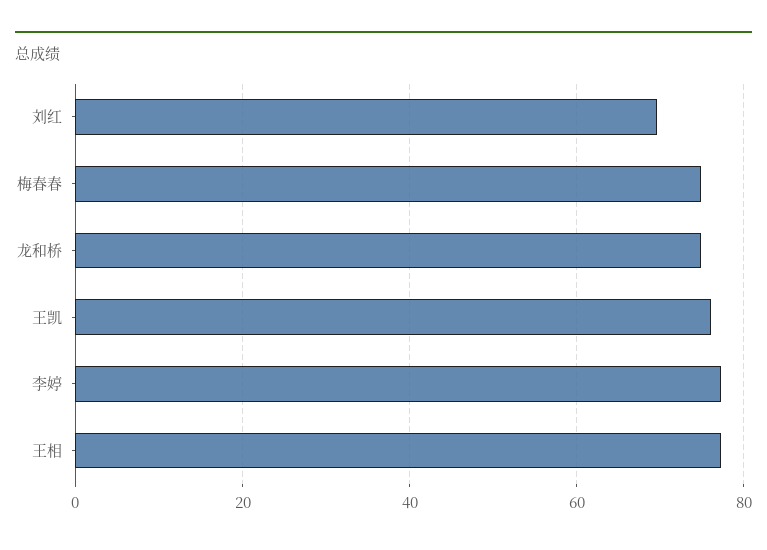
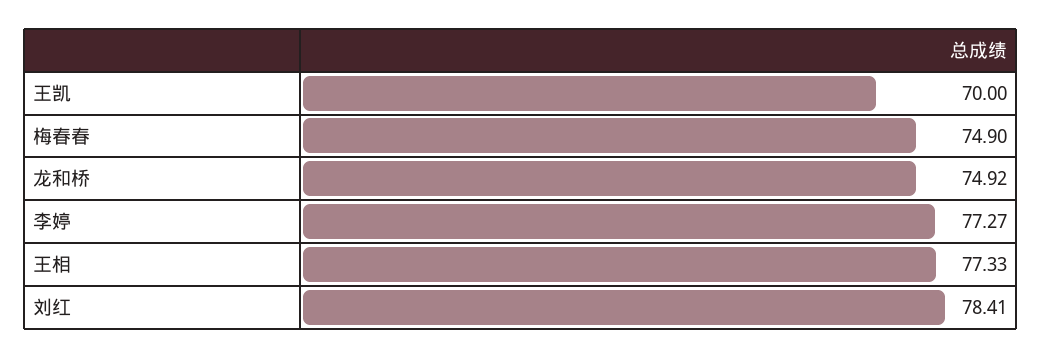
刘红: 70 -> 78.41
王凯: 76 -> 70

